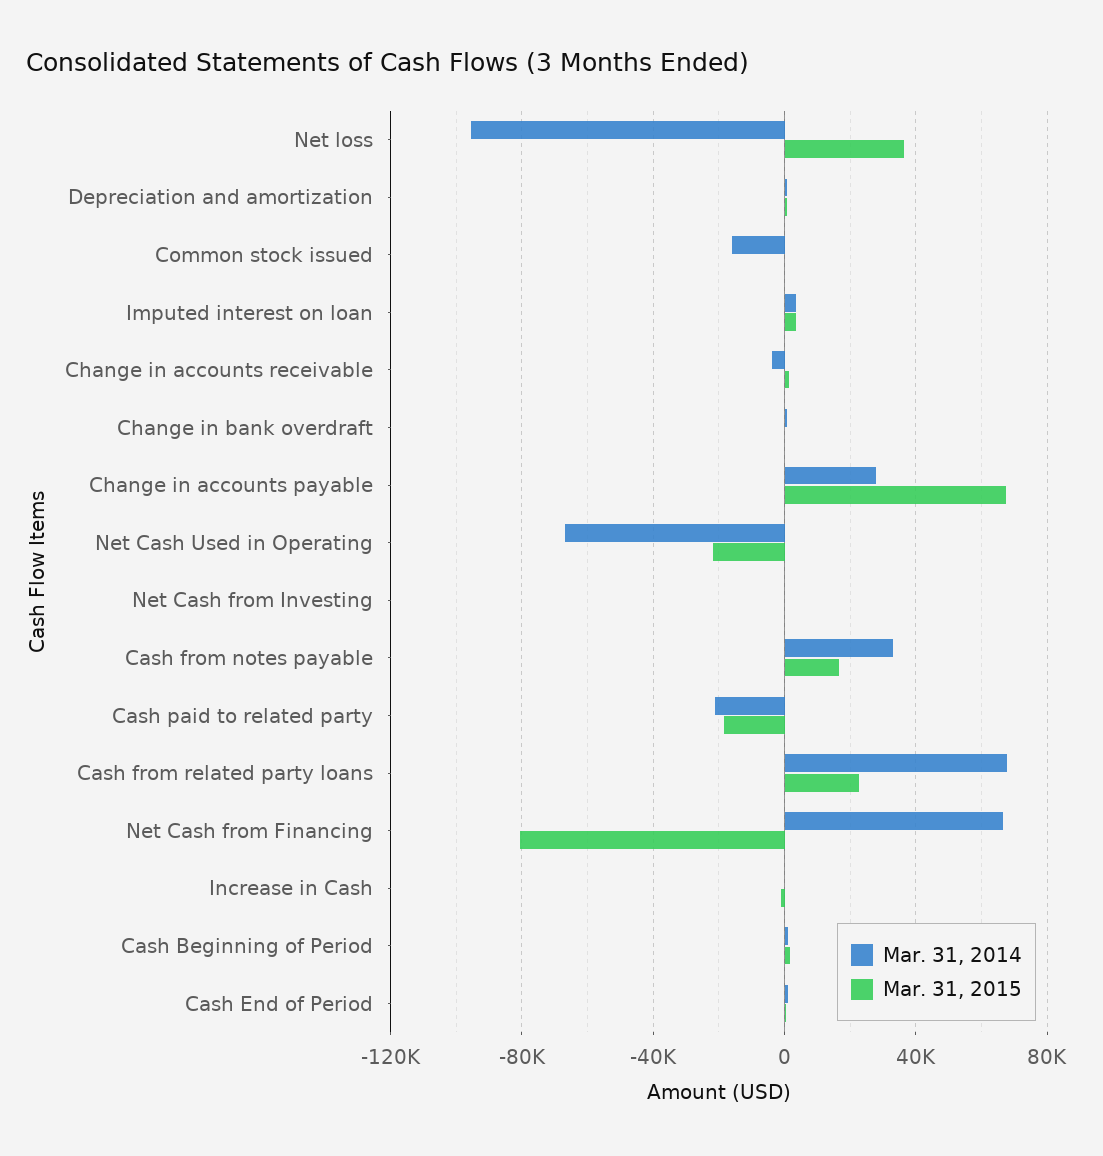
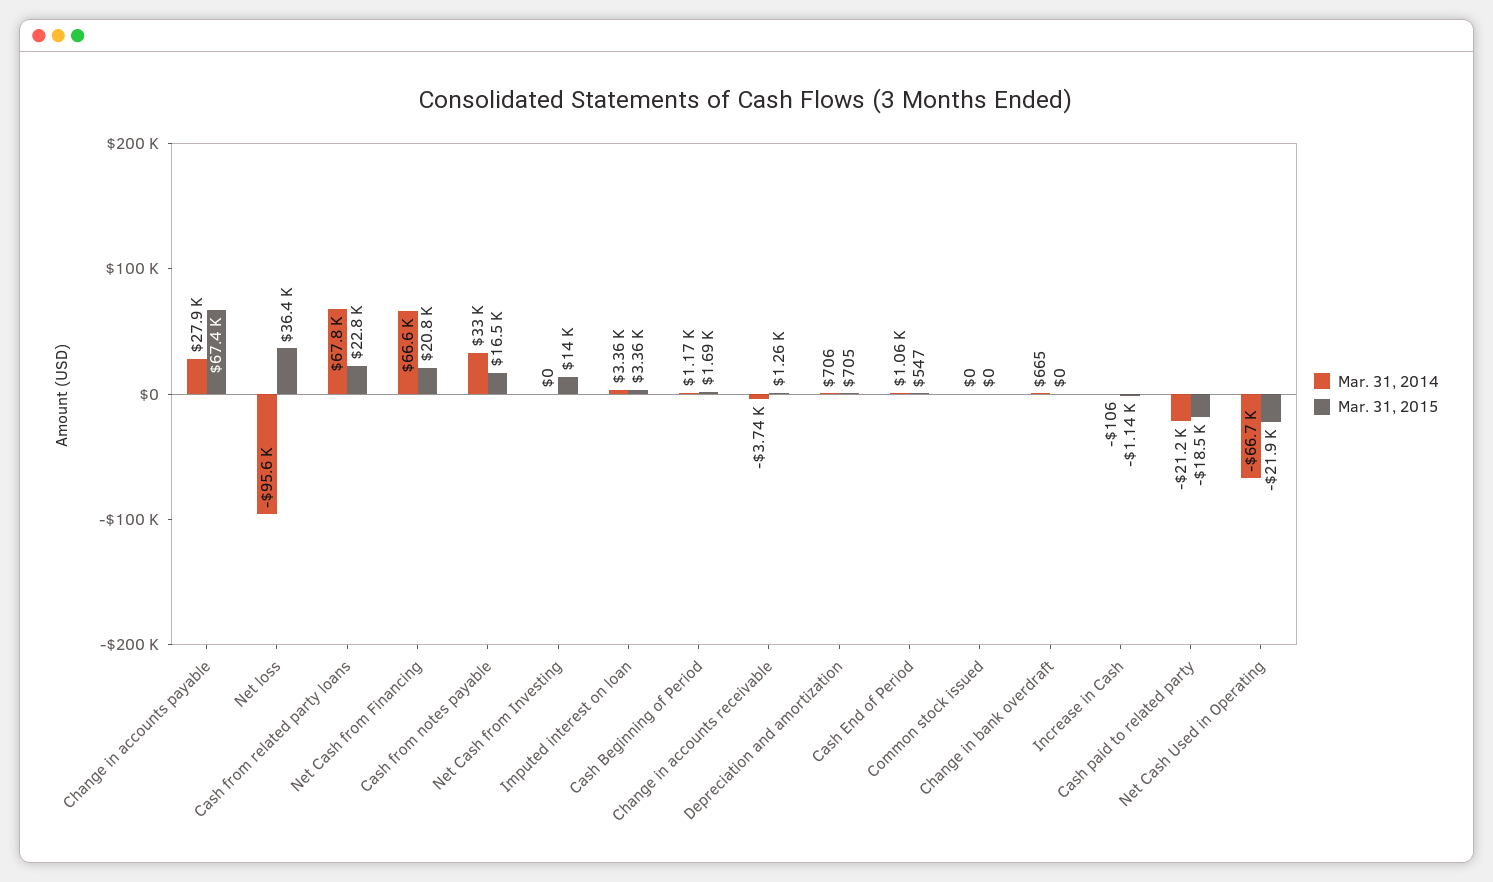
Mar. 31, 2014, Common stock issued: -15000 -> 0
Mar. 31, 2015, Net Cash from Investing: 0 -> 14000
Mar. 31, 2015, Net Cash from Financing: -80000 -> 20800

